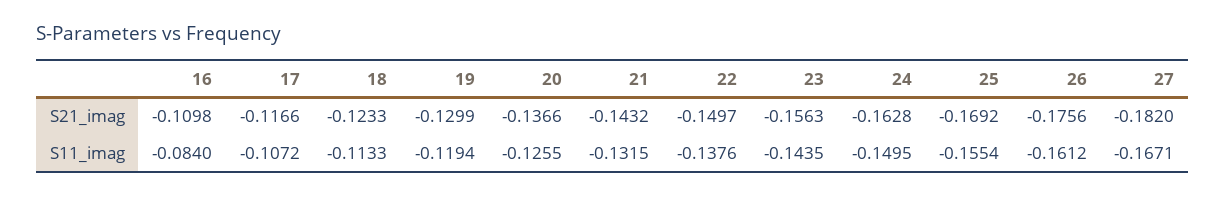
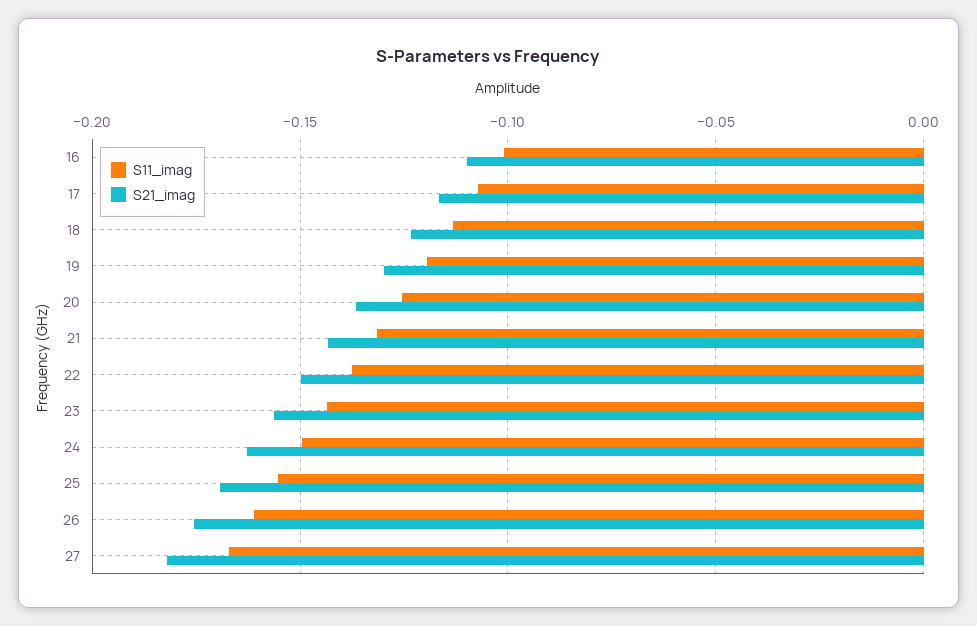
S11_imag, 16: -0.084 -> -0.1

